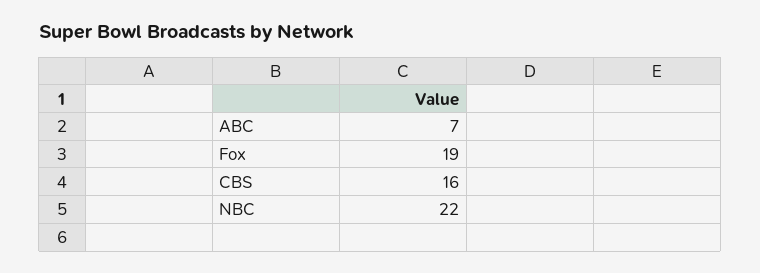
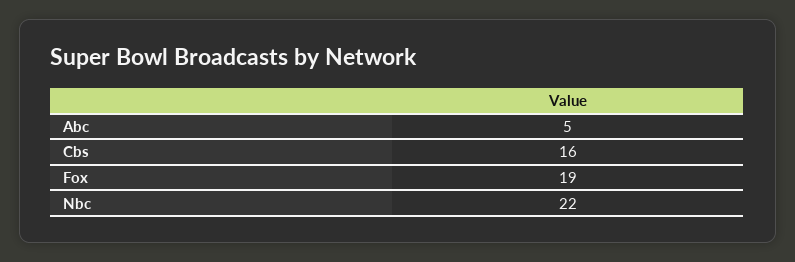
ABC: 7 -> 5

